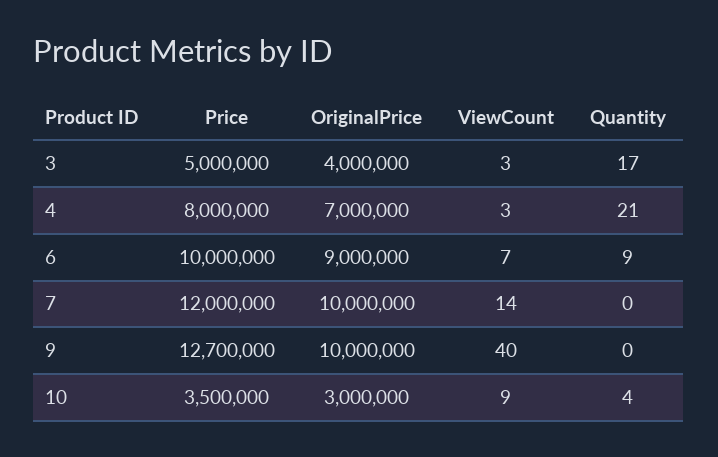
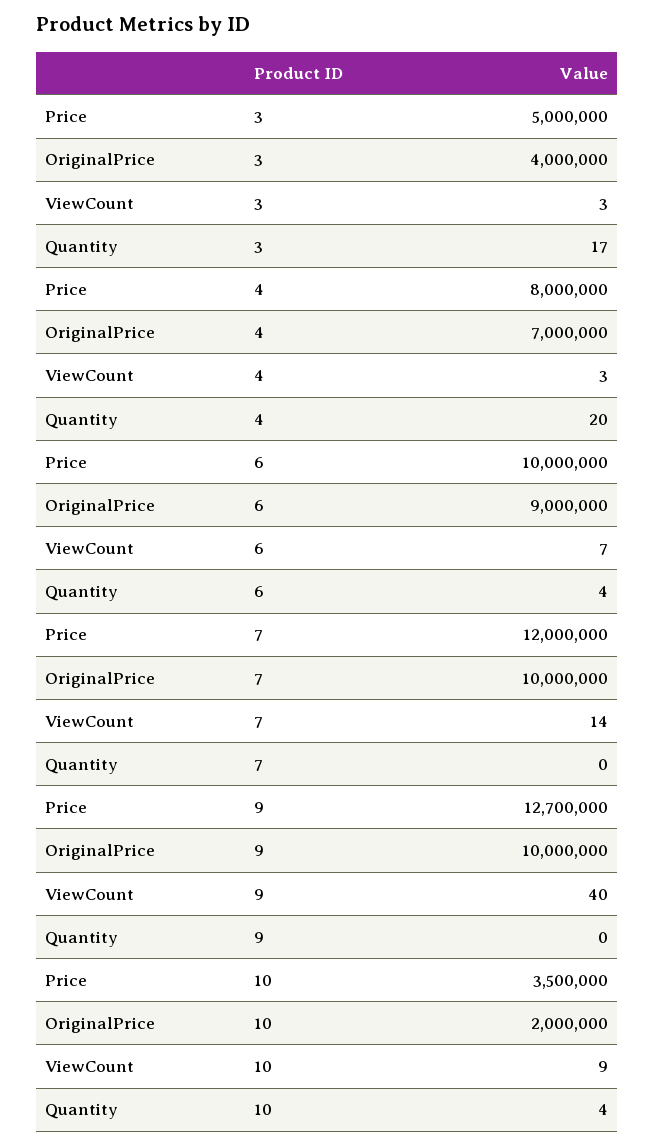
Quantity, 4: 21 -> 20
Quantity, 6: 9 -> 4
OriginalPrice, 10: 3000000 -> 2000000

